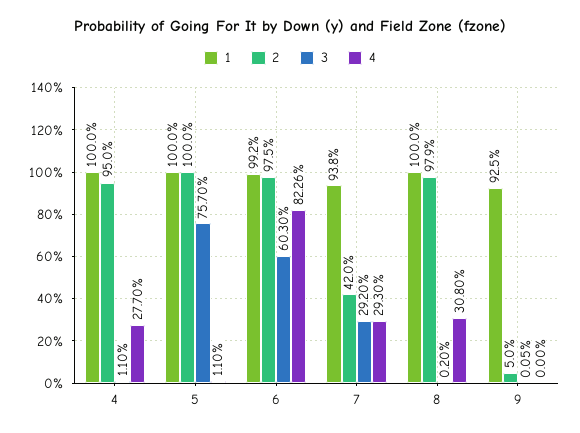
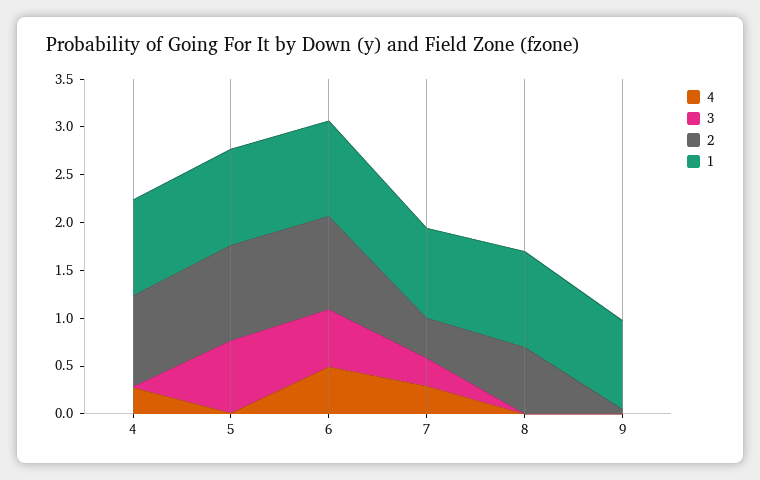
4, 6: 0.8226 -> 0.5
2, 8: 0.979 -> 0.7
4, 8: 0.308 -> 0

